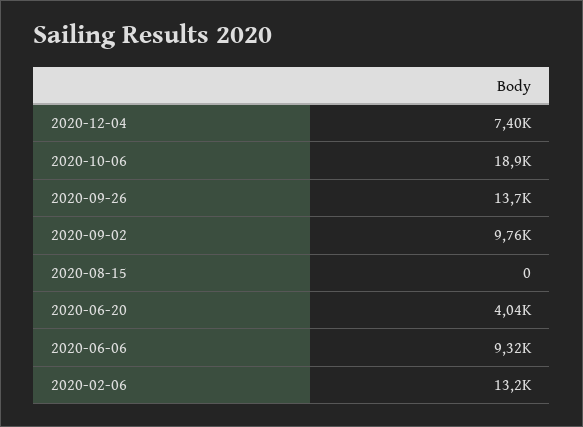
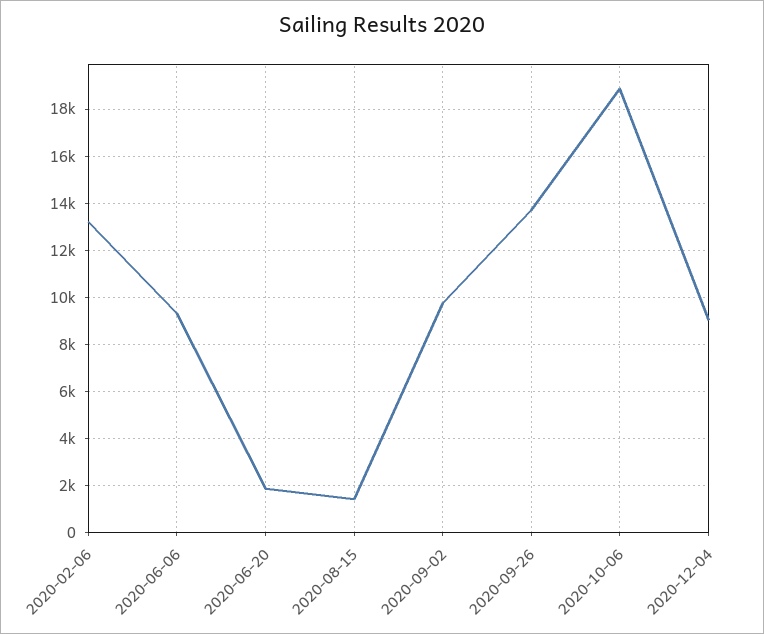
2020-12-04: 7400 -> 9000
2020-08-15: 0 -> 1500
2020-06-20: 4040 -> 2000

